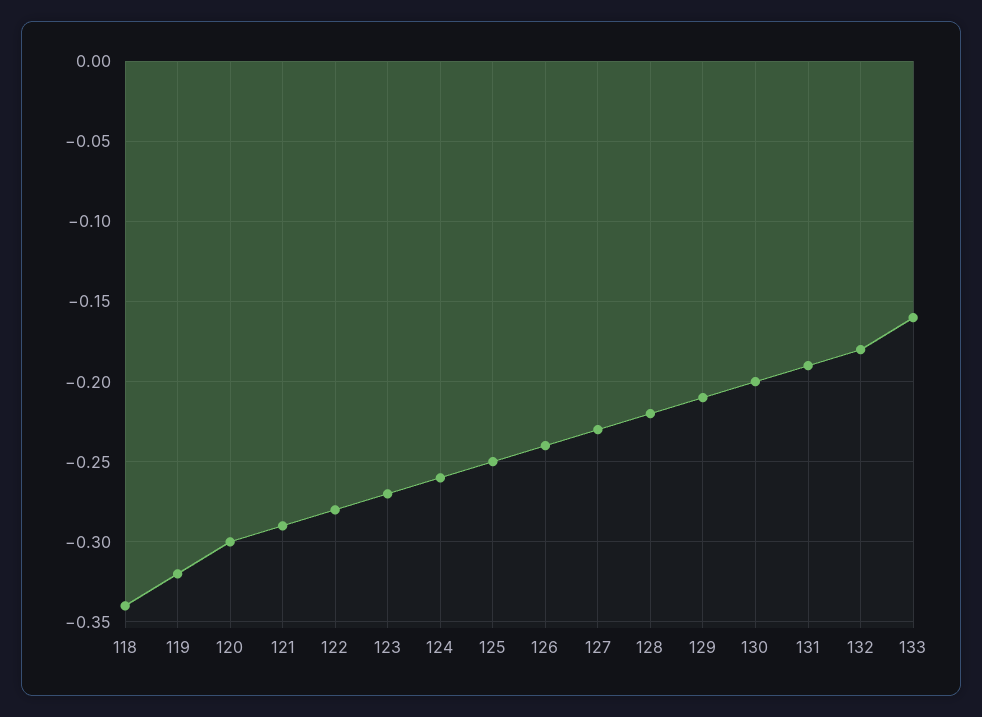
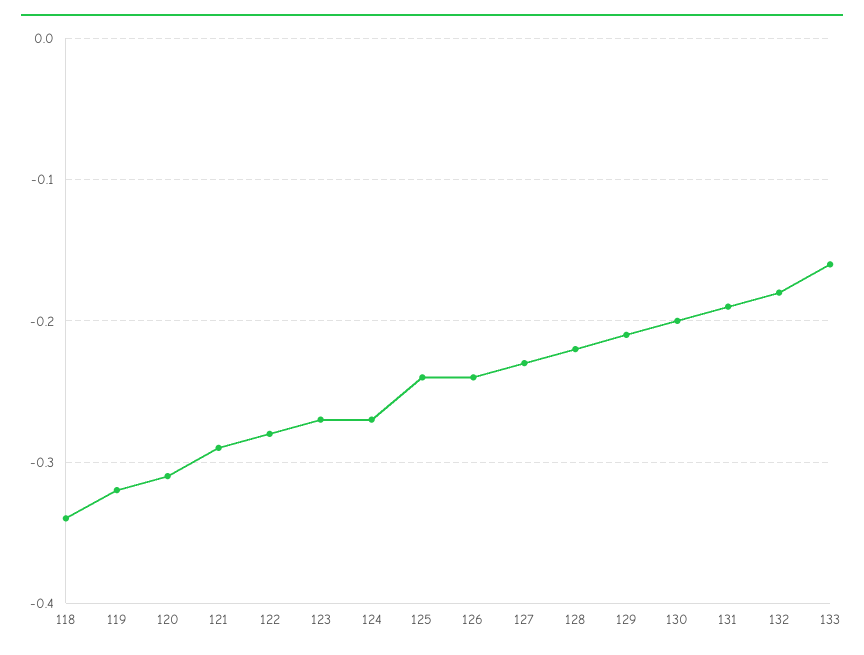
120: -0.3 -> -0.31
124: -0.26 -> -0.27
125: -0.25 -> -0.24

